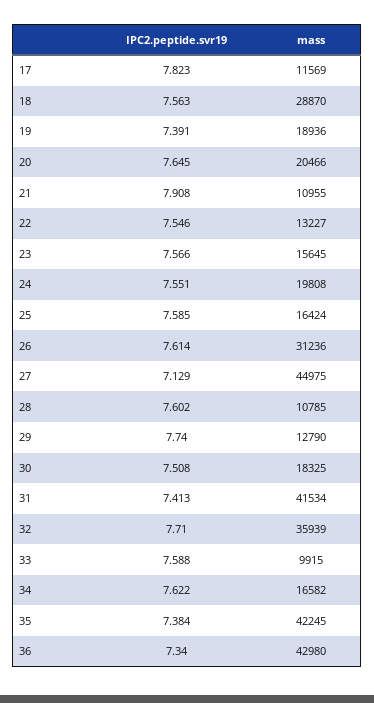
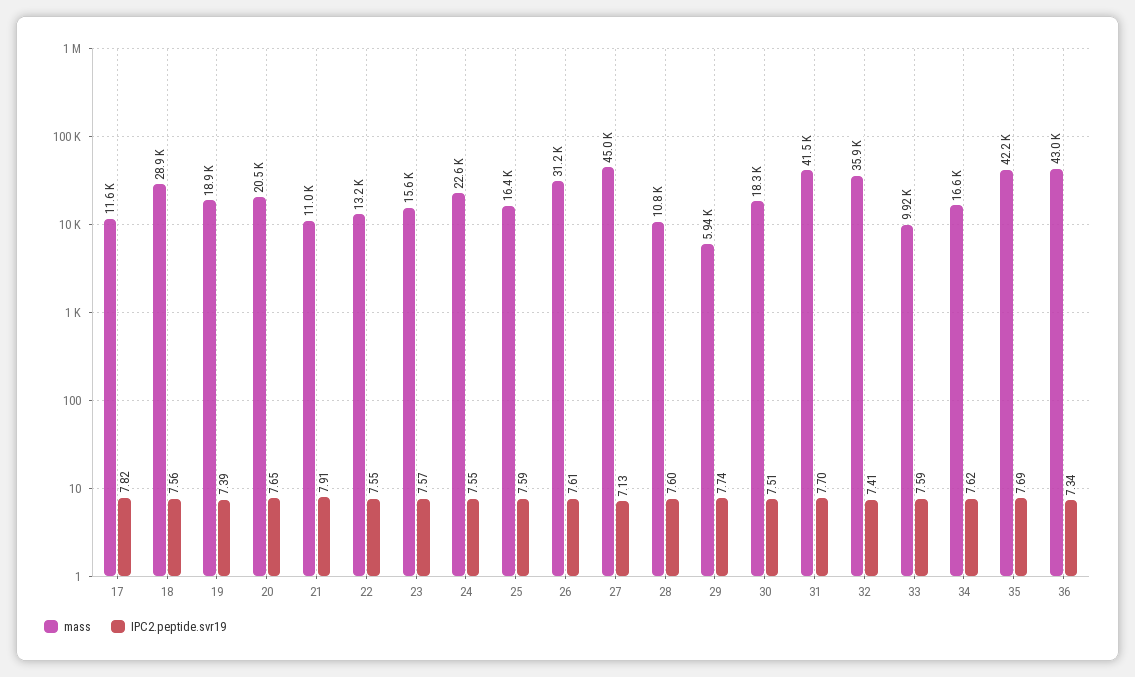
mass, 24: 19808 -> 22600
mass, 29: 12790 -> 5940
IPC2.peptide.svr19, 31: 7.413 -> 7.7
IPC2.peptide.svr19, 32: 7.71 -> 7.41
IPC2.peptide.svr19, 35: 7.384 -> 7.69

